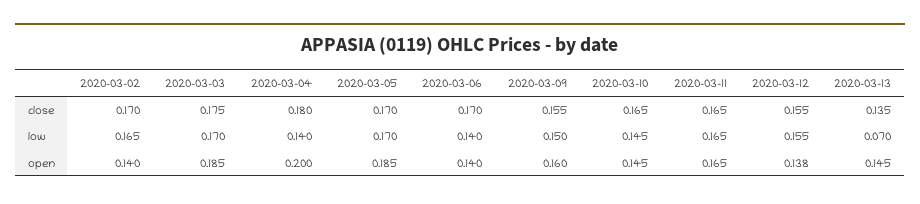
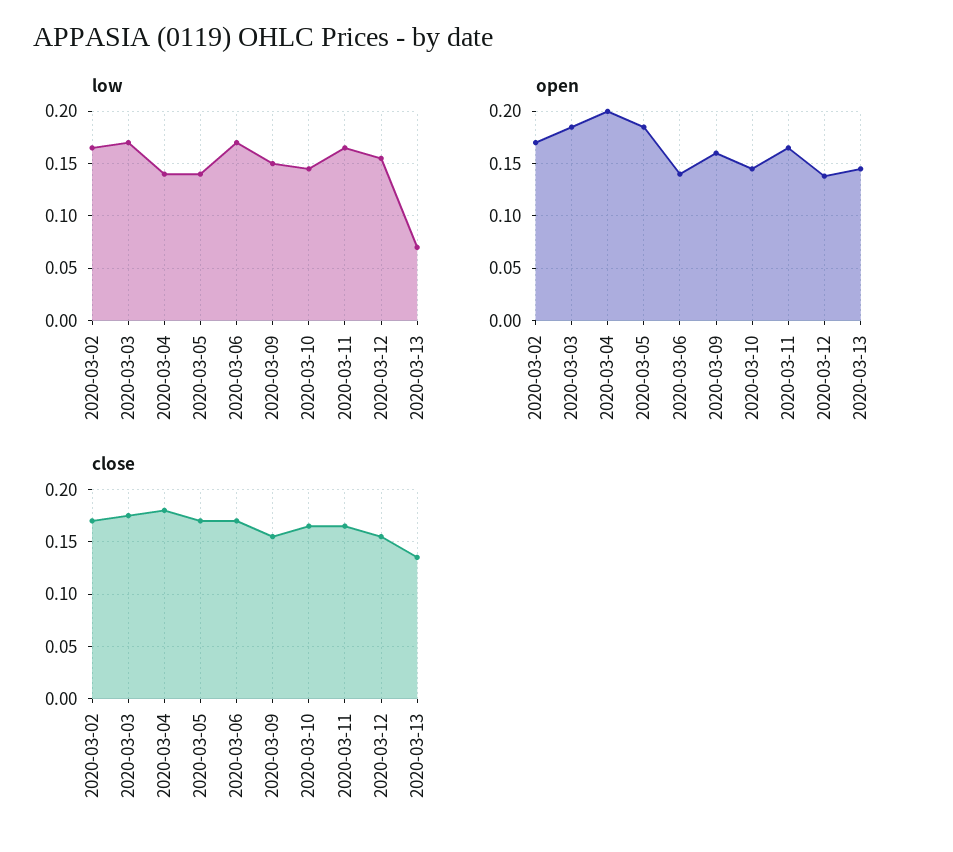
low, 2020-03-05: 0.17 -> 0.14
low, 2020-03-06: 0.14 -> 0.17
open, 2020-03-02: 0.14 -> 0.17

